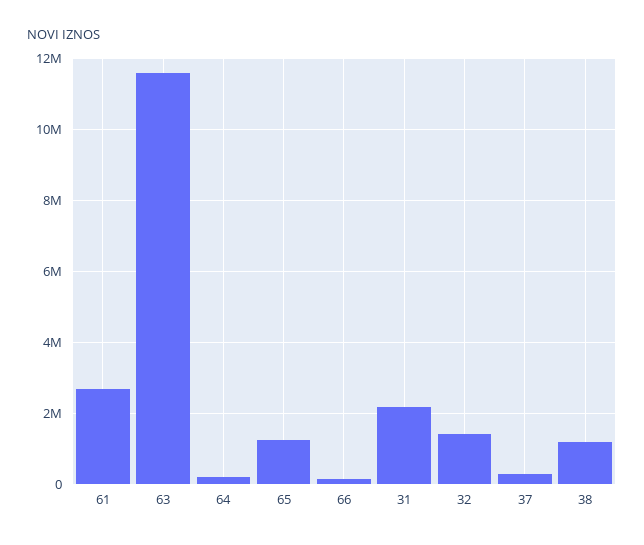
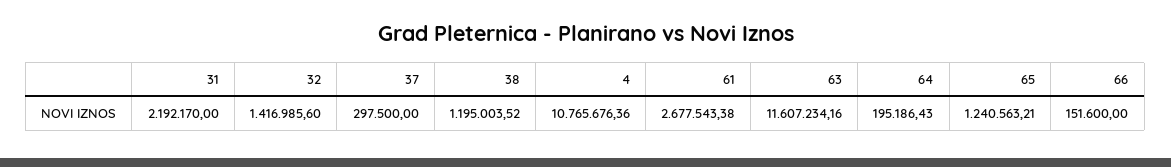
4: none -> 10765676.36

